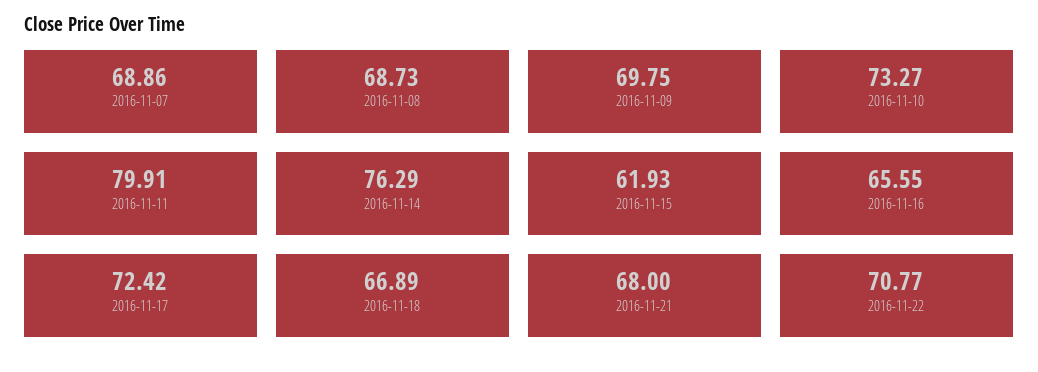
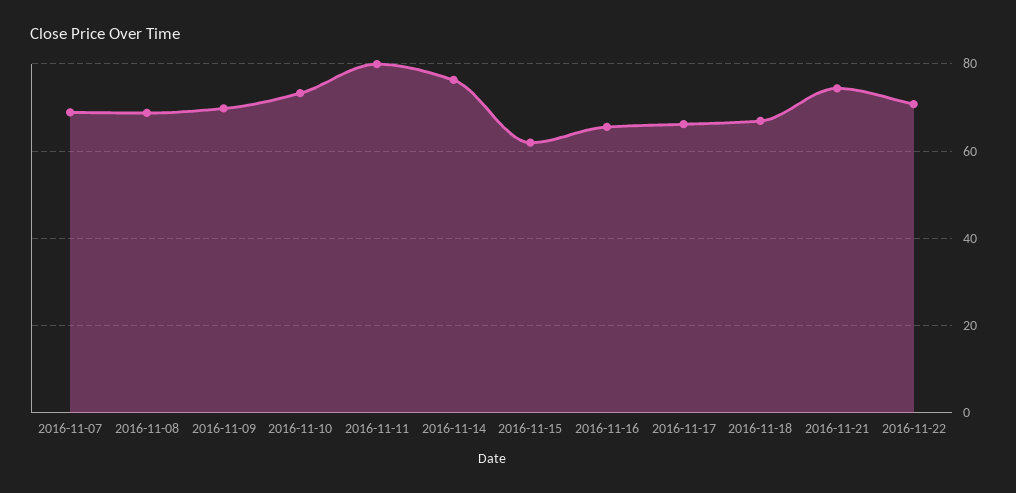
2016-11-17: 72.42 -> 66
2016-11-21: 68 -> 74

